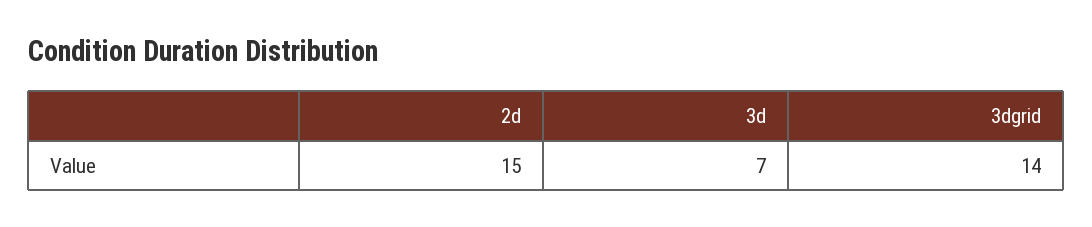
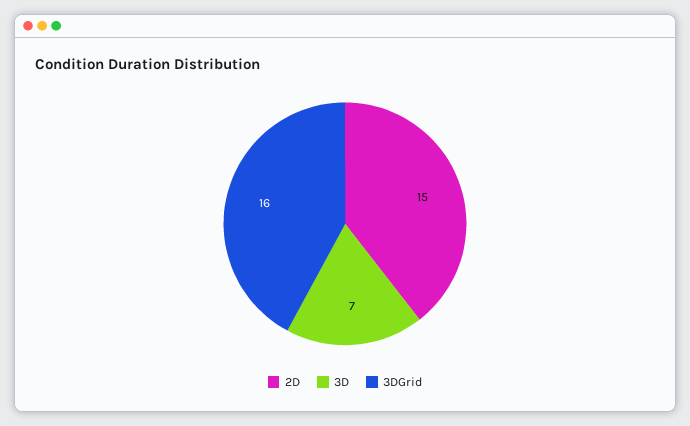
3dgrid: 14 -> 16

